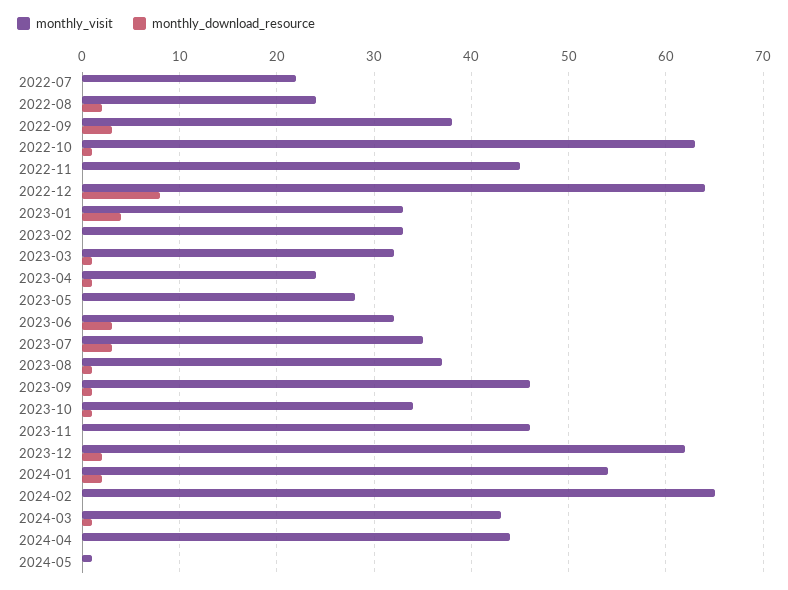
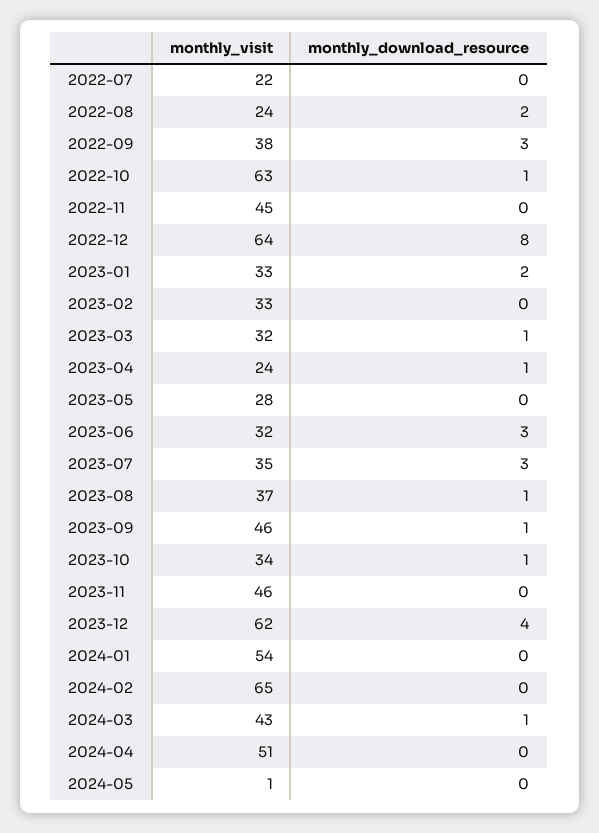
monthly_download_resource, 2023-01: 4 -> 2
monthly_download_resource, 2023-12: 2 -> 4
monthly_download_resource, 2024-01: 2 -> 0
monthly_visit, 2024-04: 44 -> 51

